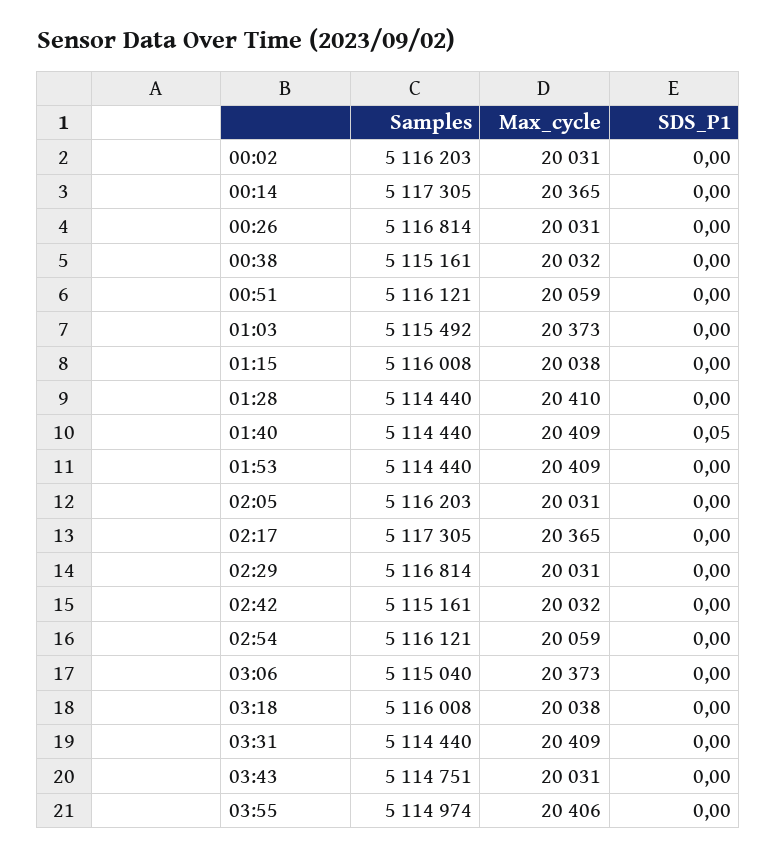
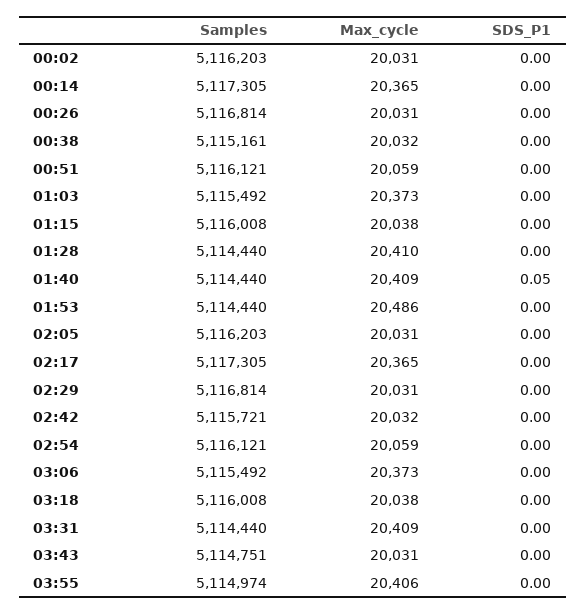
Max_cycle, 01:53: 20409 -> 20486
Samples, 02:42: 5115161 -> 5115721
Samples, 03:06: 5115040 -> 5115492

